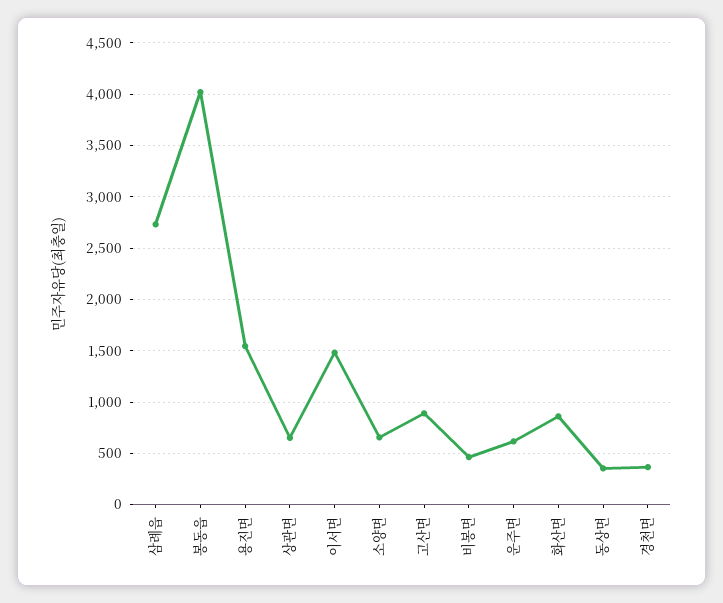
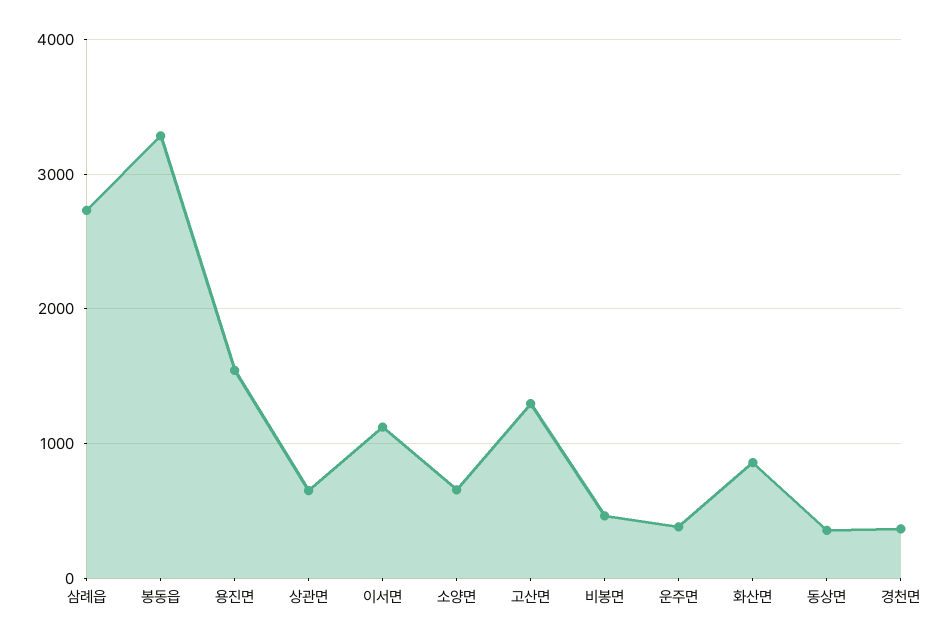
봉동읍: 4000 -> 3300
이서면: 1500 -> 1100
고산면: 900 -> 1300
운주면: 600 -> 400

